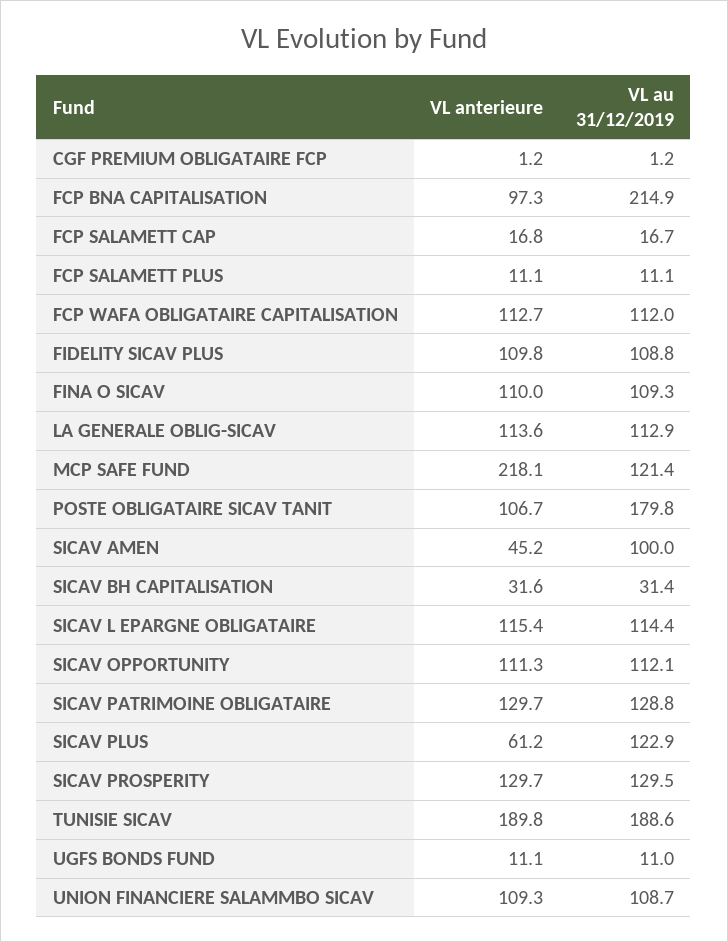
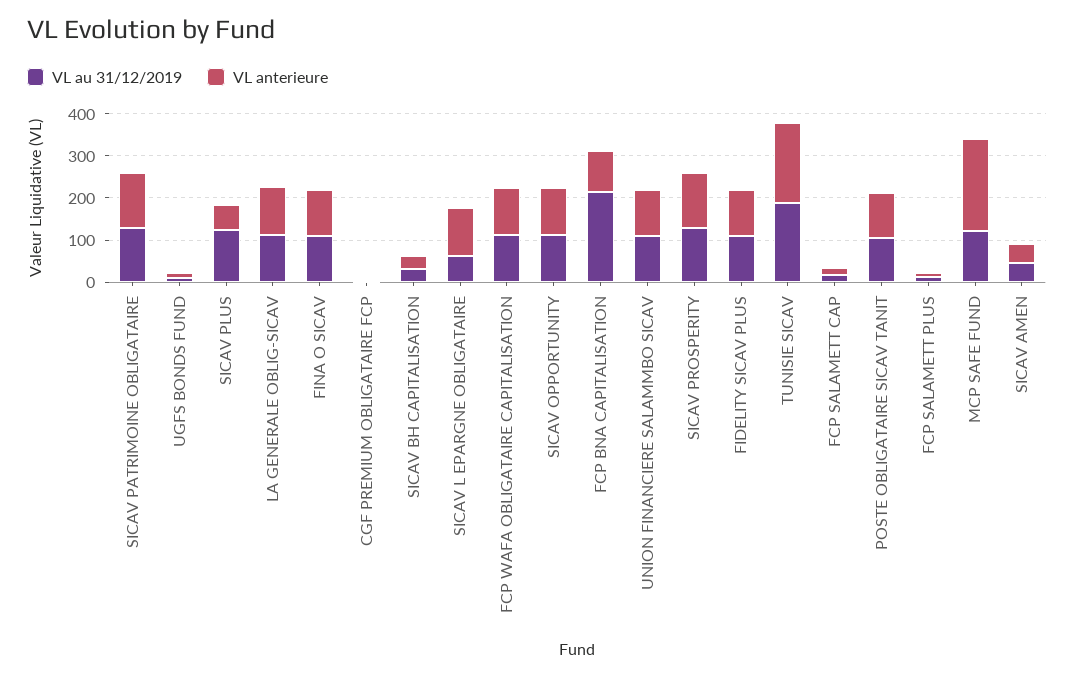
VL au 31/12/2019, POSTE OBLIGATAIRE SICAV TANIT: 179.8 -> 100
VL au 31/12/2019, SICAV AMEN: 100 -> 40
VL au 31/12/2019, SICAV L EPARGNE OBLIGATAIRE: 114.4 -> 60

